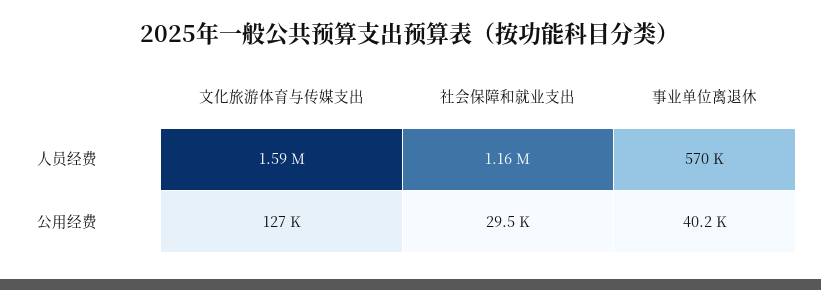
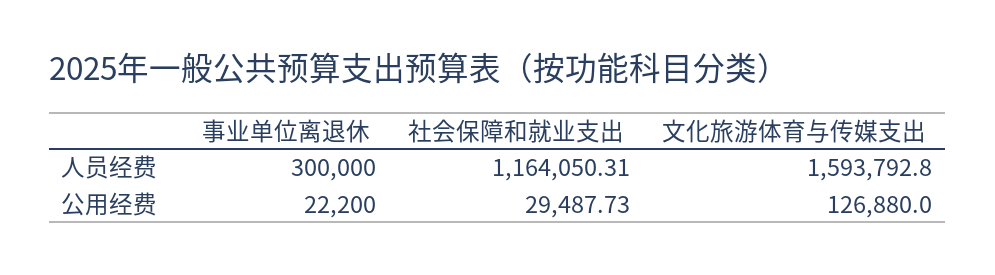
事业单位离退休, 人员经费: 570000 -> 300000
事业单位离退休, 公用经费: 40200 -> 22200

